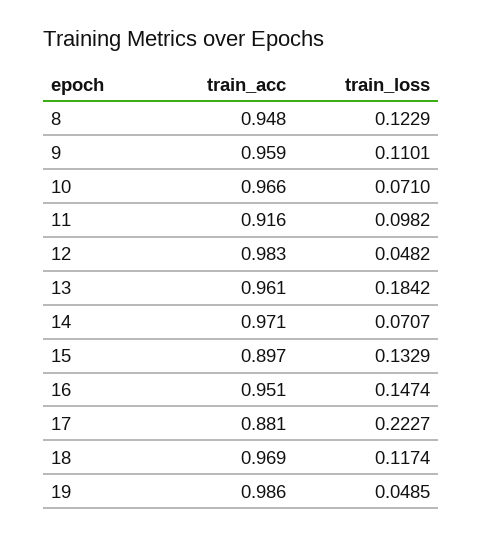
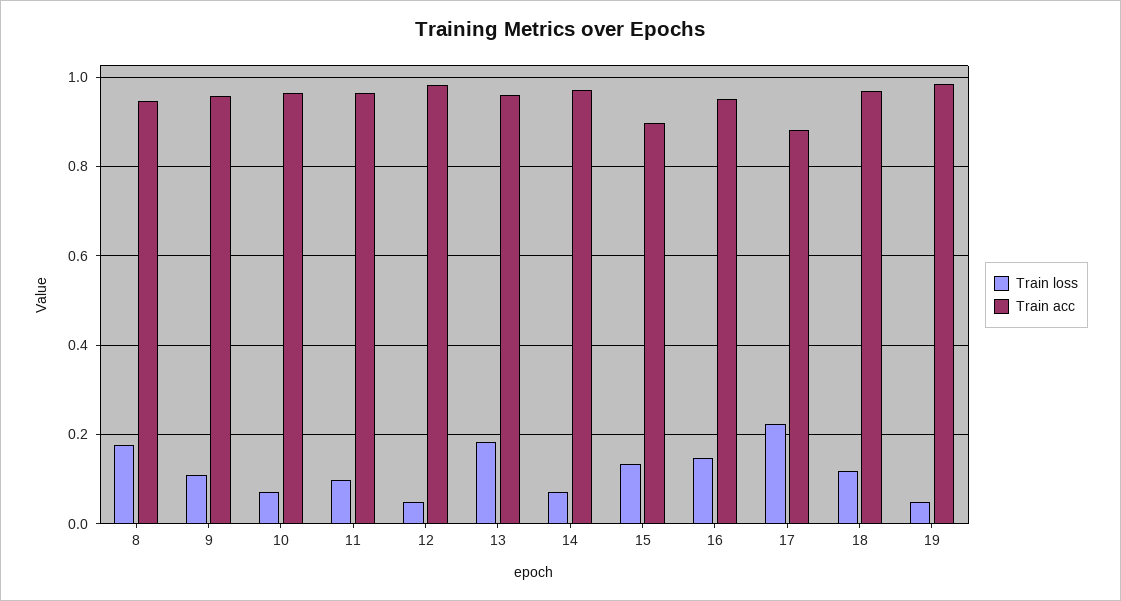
train_loss, 8: 0.1229 -> 0.18
train_acc, 11: 0.916 -> 0.96

